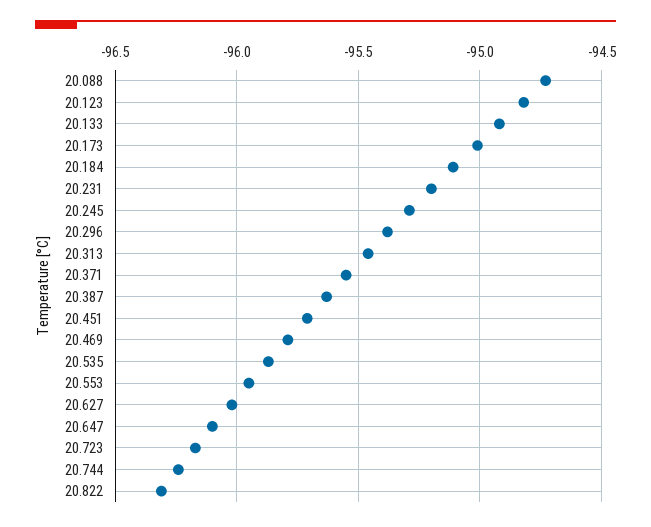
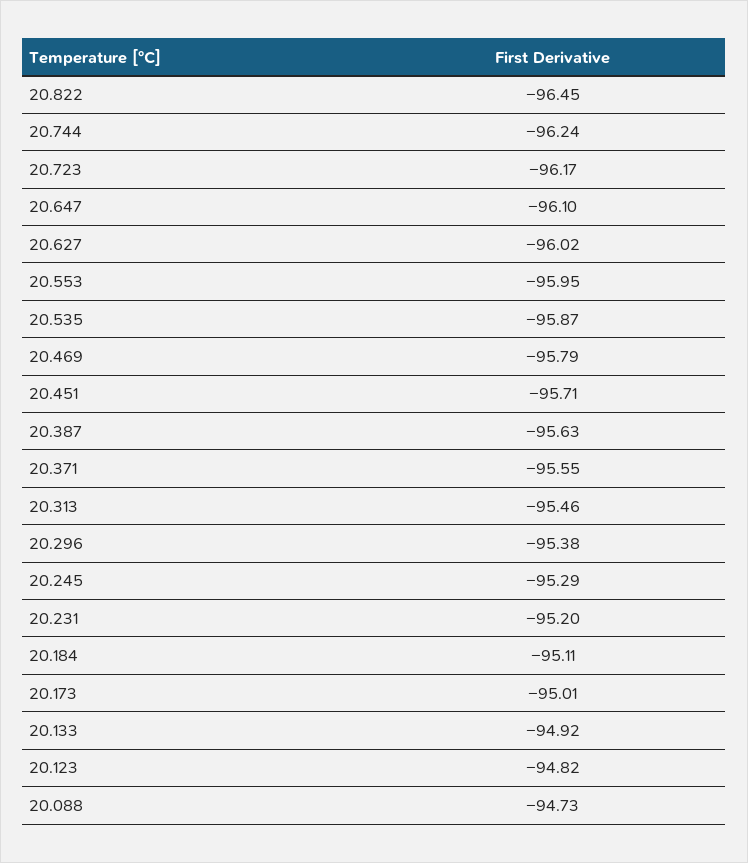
20.822: -96.3 -> -96.45

